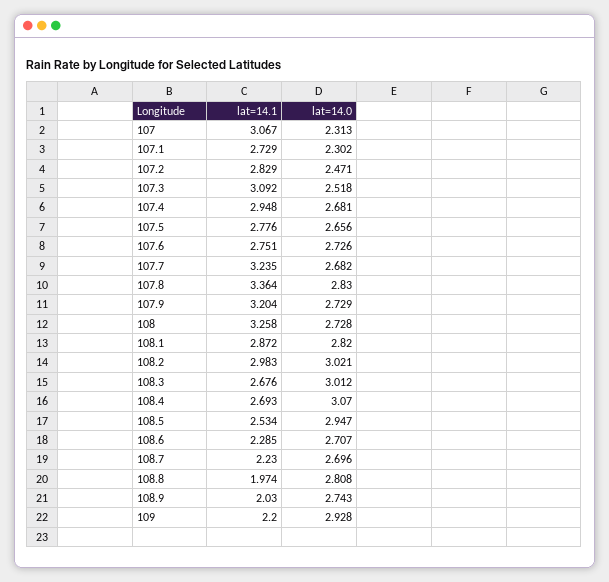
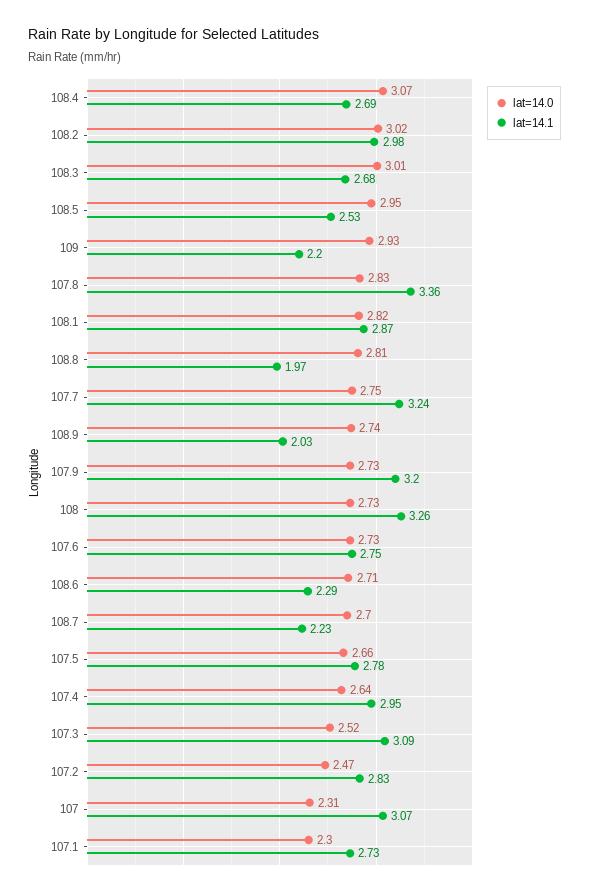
lat=14.0, 107.4: 2.681 -> 2.64
lat=14.0, 107.7: 2.682 -> 2.75

